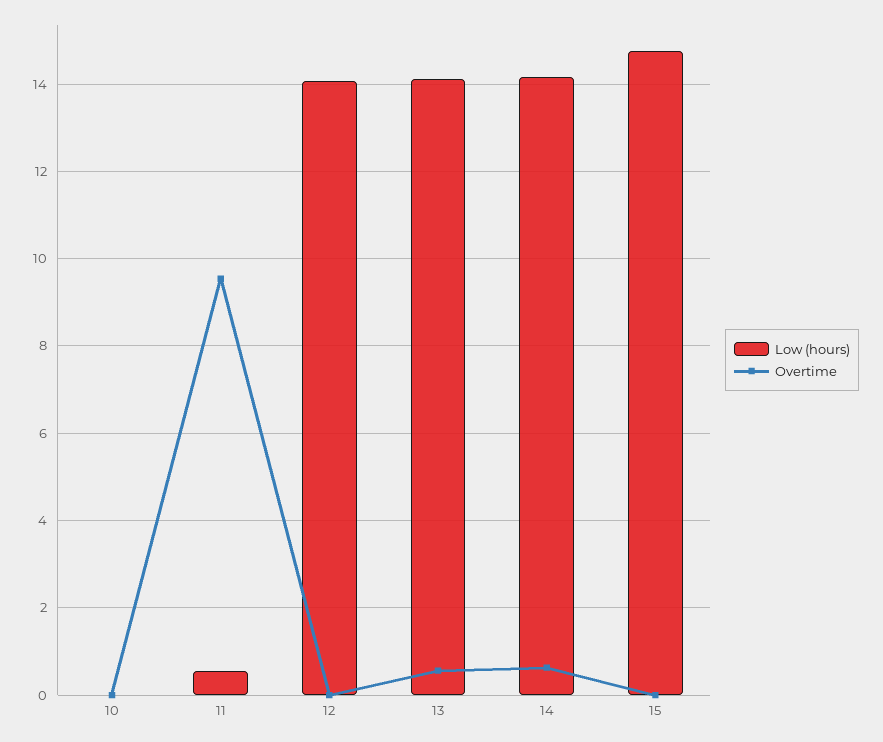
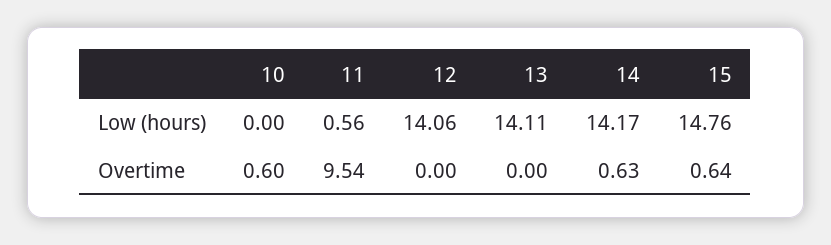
Overtime, 10: 0 -> 0.6
Overtime, 13: 0.6 -> 0
Overtime, 15: 0 -> 0.64

